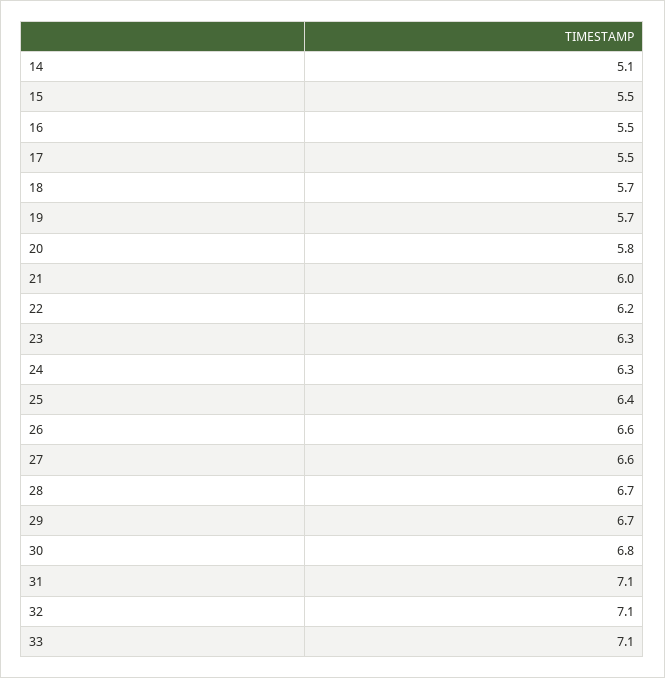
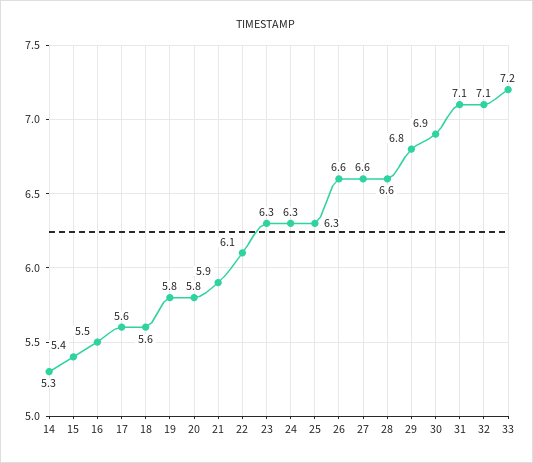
14: 5.1 -> 5.3
15: 5.5 -> 5.4
17: 5.5 -> 5.6
18: 5.7 -> 5.6
19: 5.7 -> 5.8
21: 6 -> 5.9
22: 6.2 -> 6.1
25: 6.4 -> 6.3
28: 6.7 -> 6.6
29: 6.7 -> 6.8
30: 6.8 -> 6.9
33: 7.1 -> 7.2

